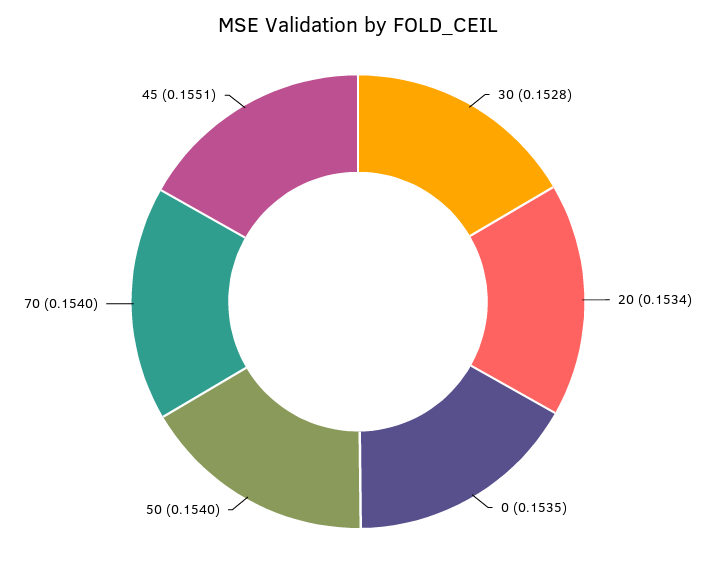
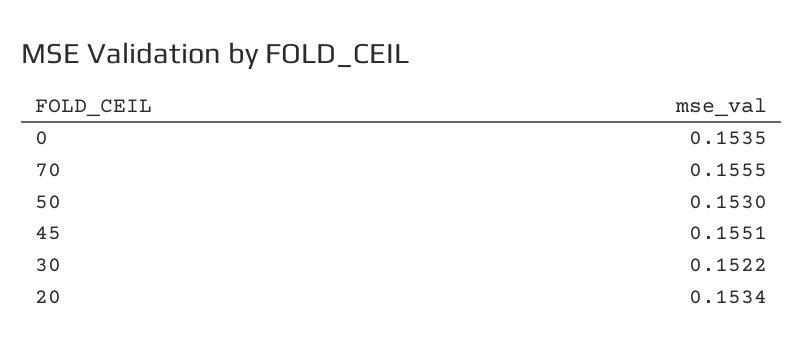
30: 0.1528 -> 0.1522
50: 0.154 -> 0.153
70: 0.154 -> 0.1555

